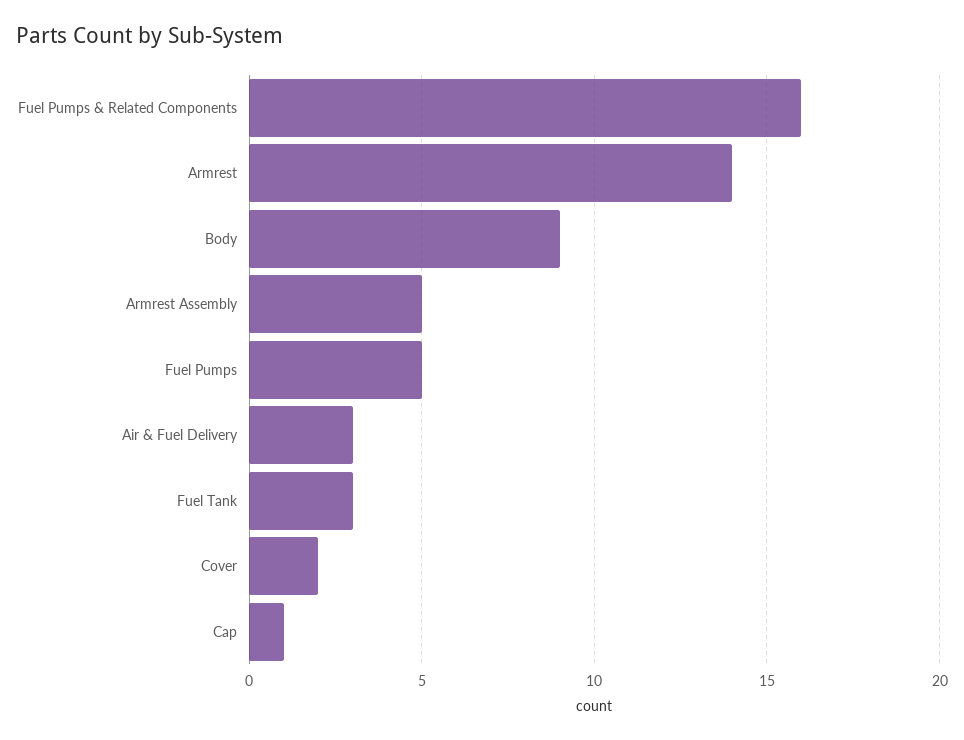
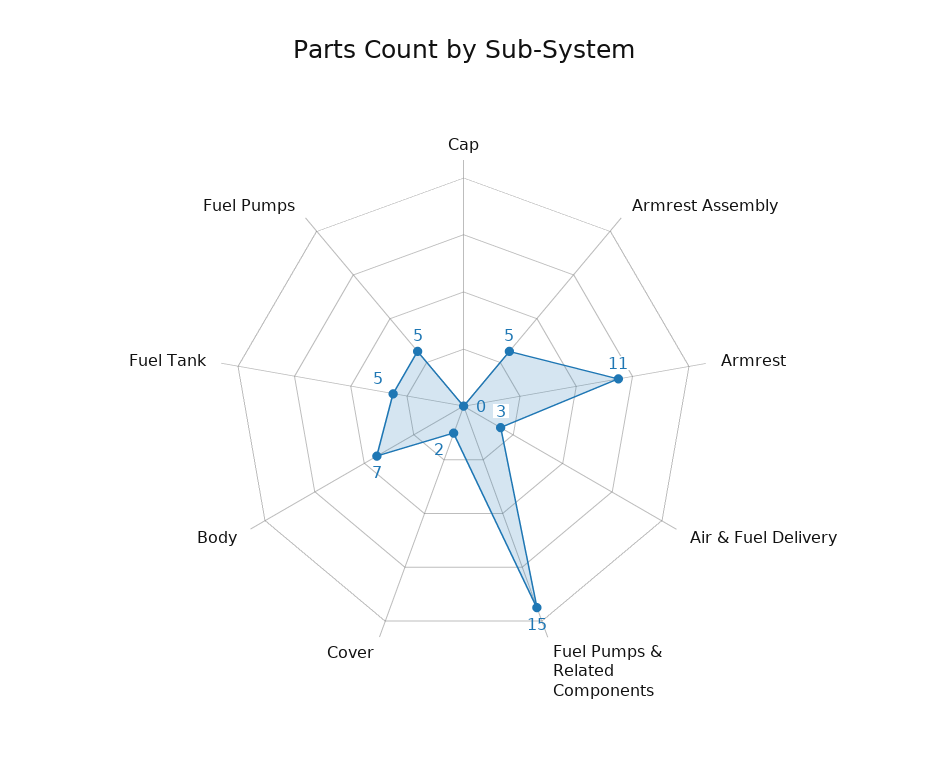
Fuel Pumps & Related Components: 16 -> 15
Armrest: 14 -> 11
Body: 9 -> 7
Fuel Tank: 3 -> 5
Cap: 1 -> 0

